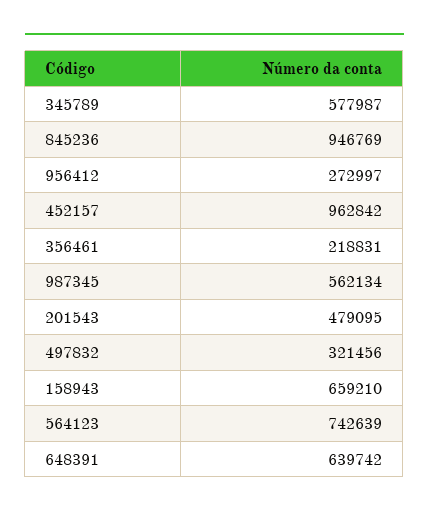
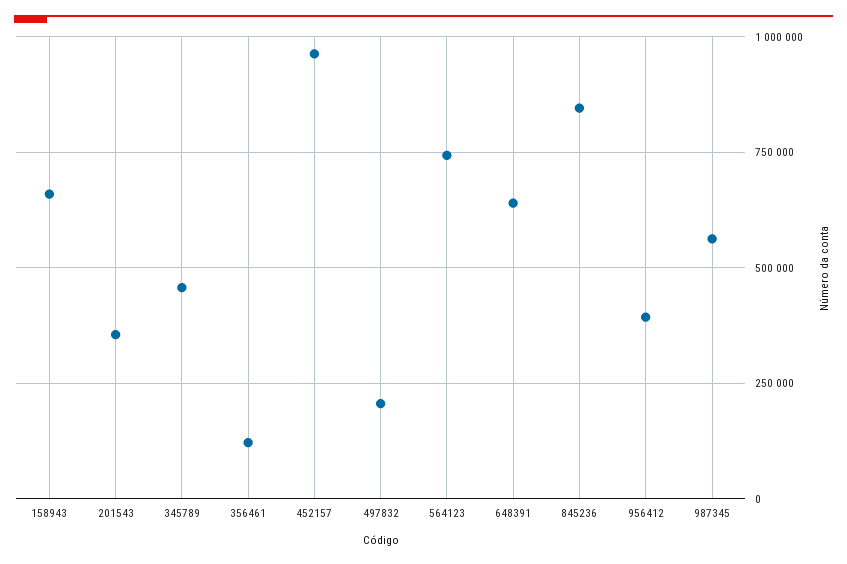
345789: 577987 -> 450000
845236: 946769 -> 850000
956412: 272997 -> 400000
356461: 218831 -> 125000
201543: 479095 -> 350000
497832: 321456 -> 200000

